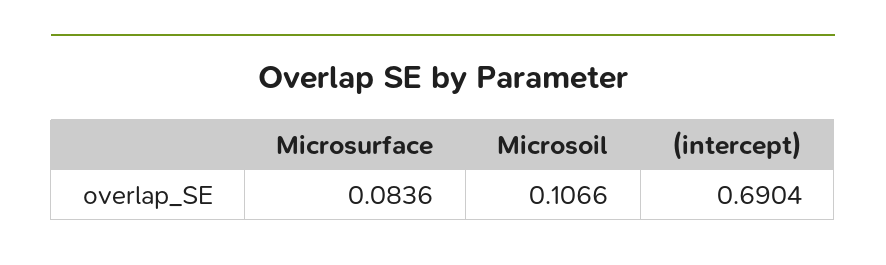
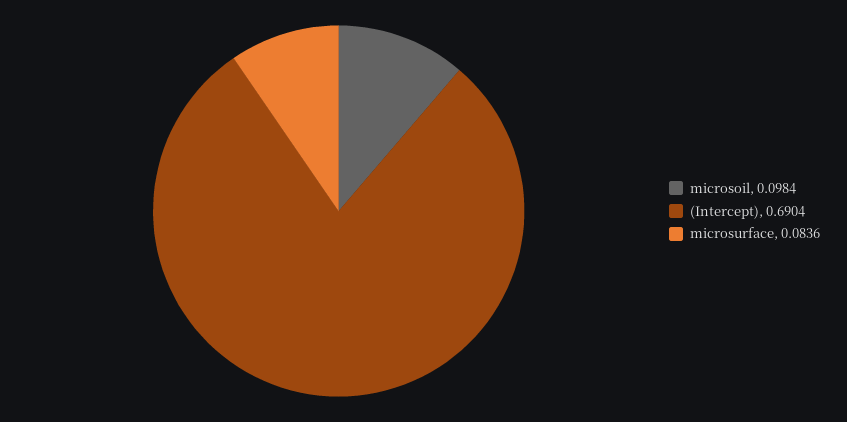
Microsoil: 0.1066 -> 0.0984

